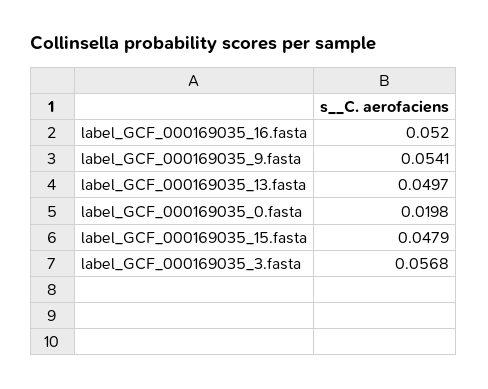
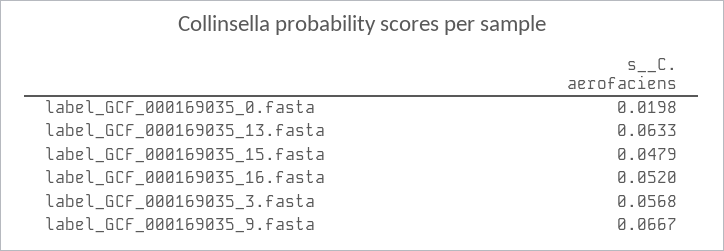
label_GCF_000169035_9.fasta: 0.0541 -> 0.0667
label_GCF_000169035_13.fasta: 0.0497 -> 0.0633

